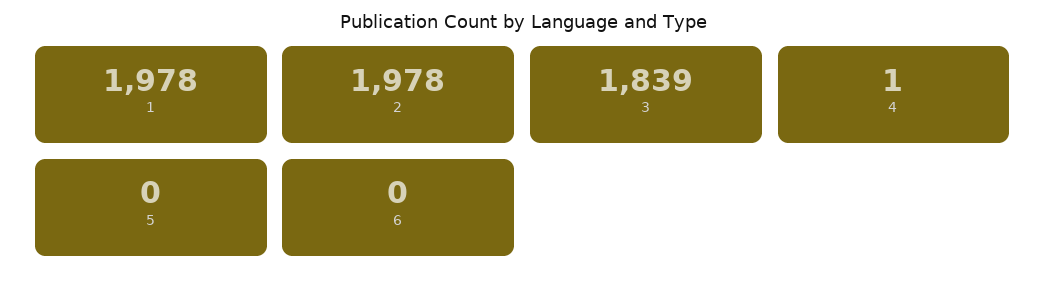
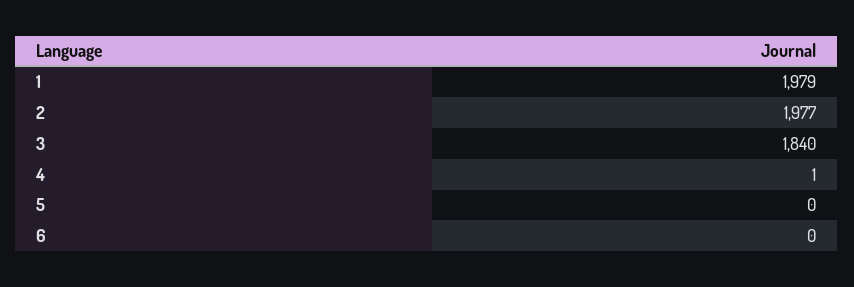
1: 1978 -> 1979
2: 1978 -> 1977
3: 1839 -> 1840

